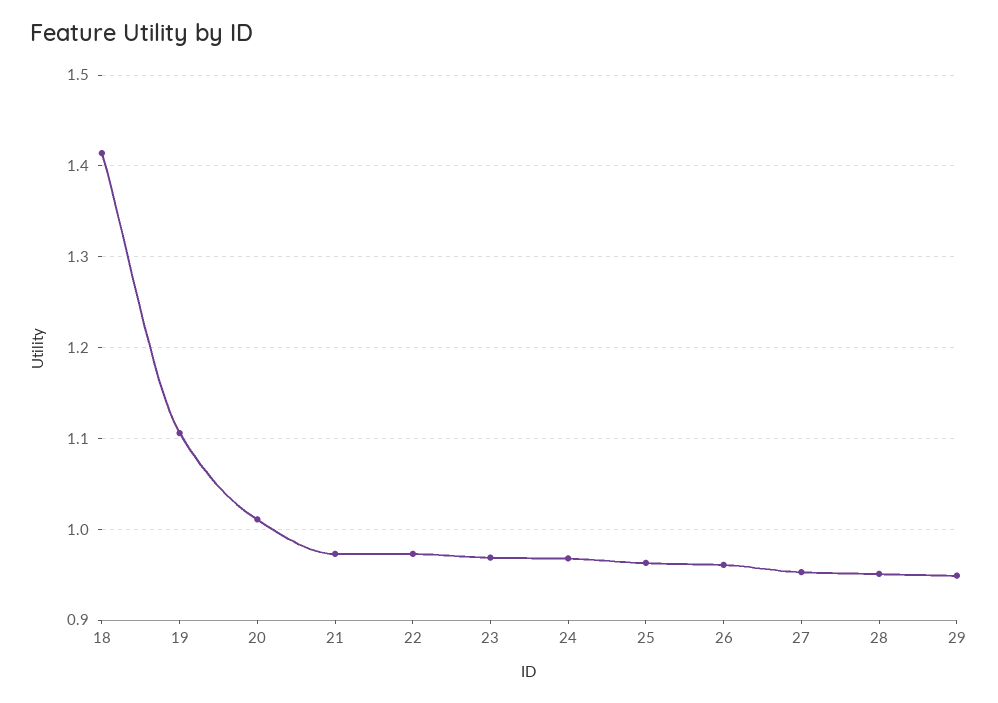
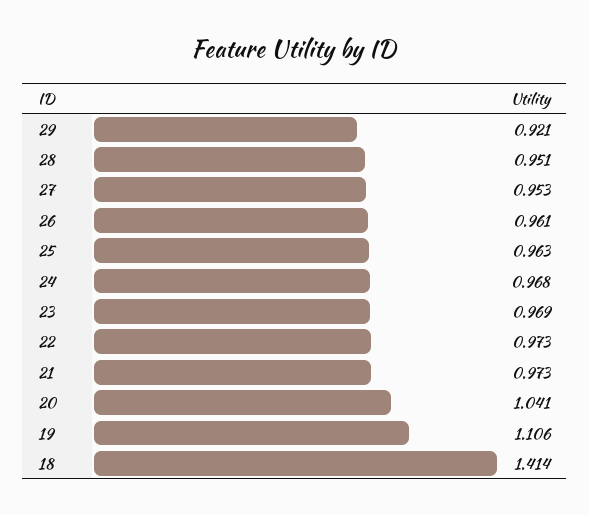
20: 1.01 -> 1.041
29: 0.95 -> 0.921

